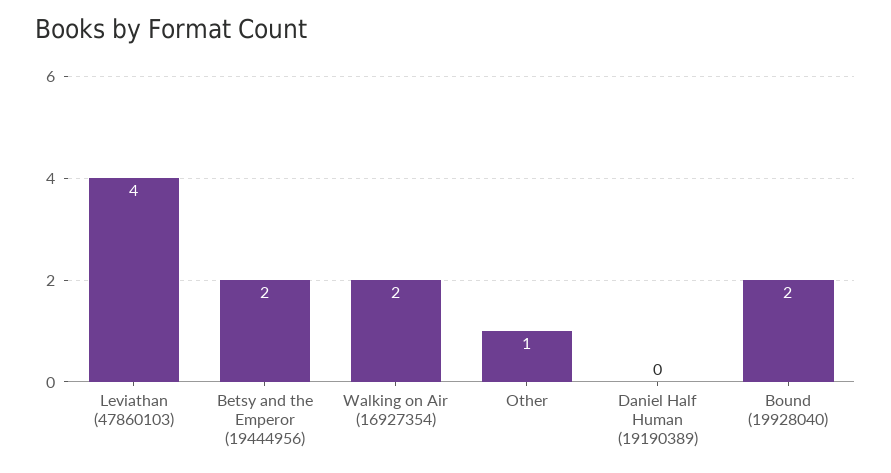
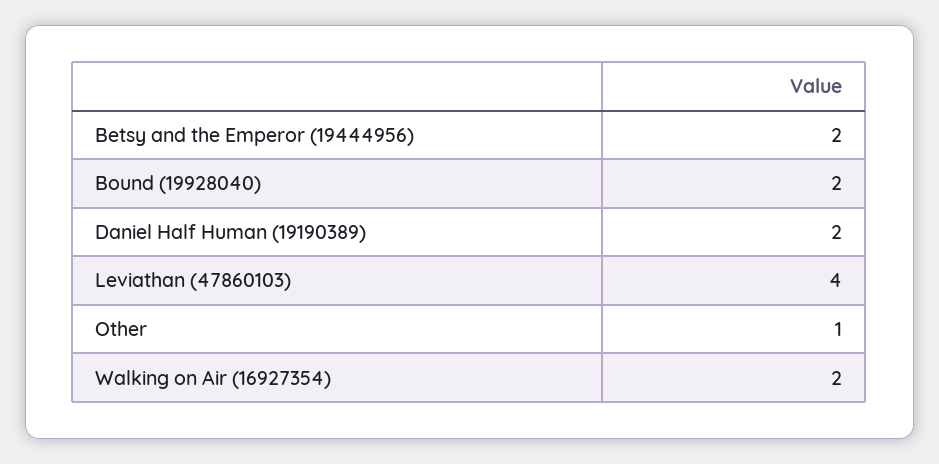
Daniel Half Human (19190389): 0 -> 2

